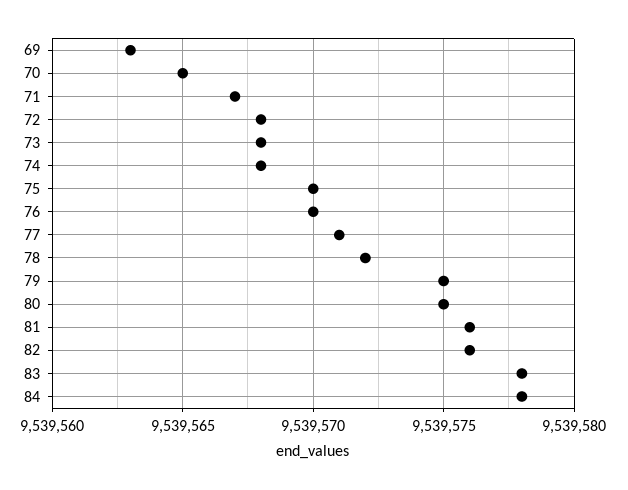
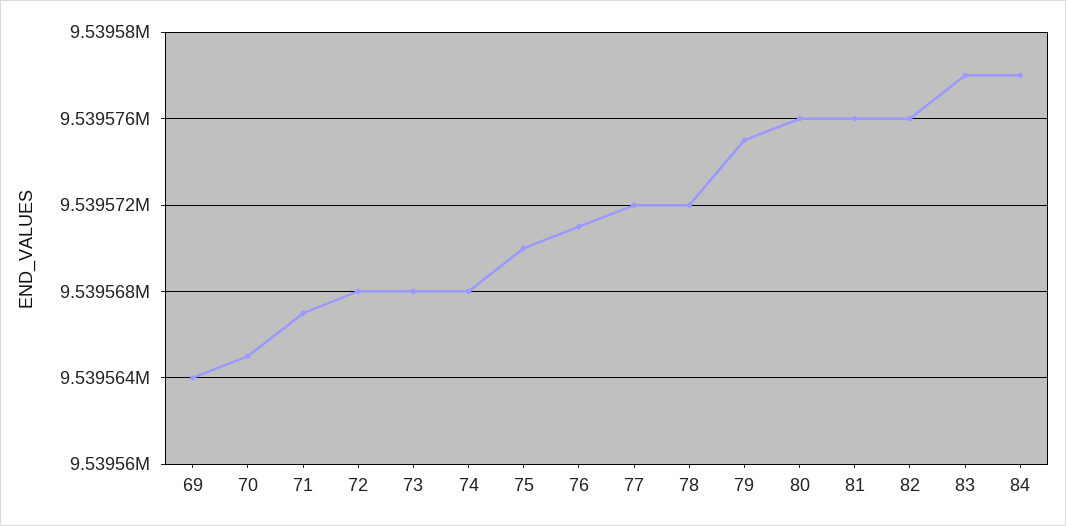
69: 9539563 -> 9539564
76: 9539570 -> 9539571
77: 9539571 -> 9539572
80: 9539575 -> 9539576

